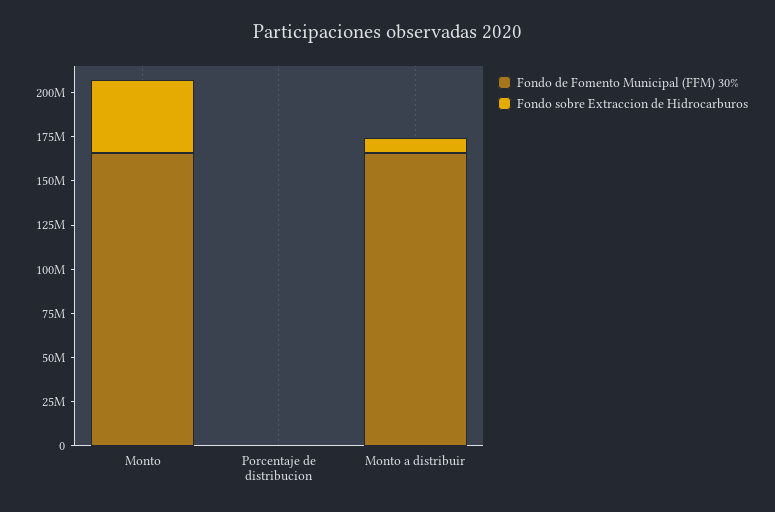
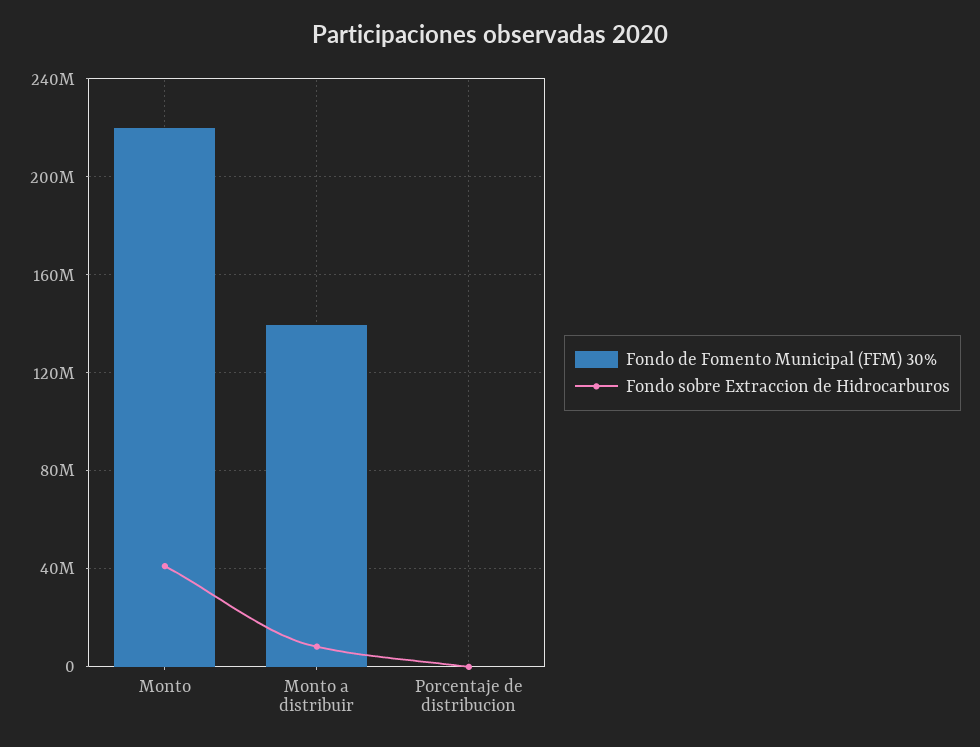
Fondo de Fomento Municipal (FFM) 30%, Monto: 165000000 -> 220000000
Fondo de Fomento Municipal (FFM) 30%, Monto a distribuir: 165000000 -> 140000000

